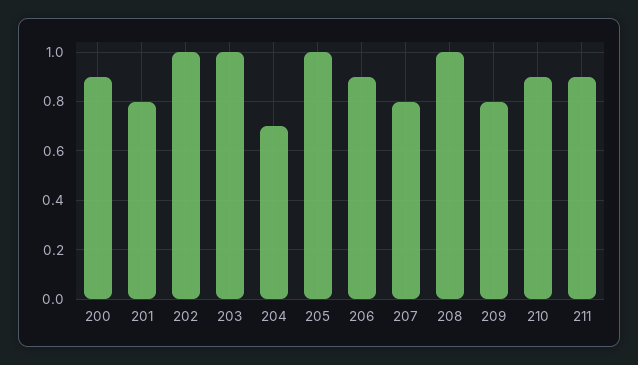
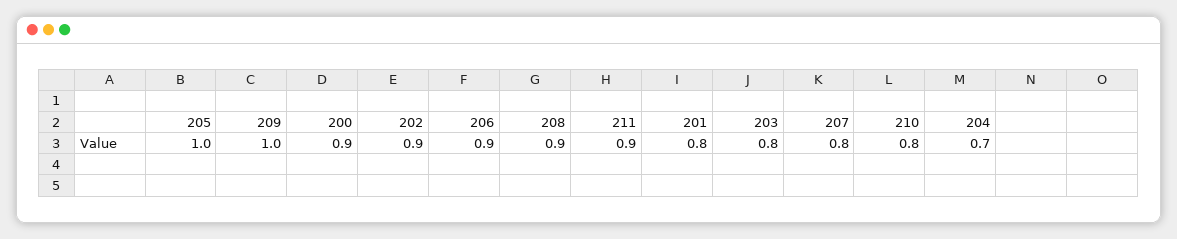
202: 1 -> 0.9
203: 1 -> 0.8
208: 1 -> 0.9
209: 0.8 -> 1
210: 0.9 -> 0.8

